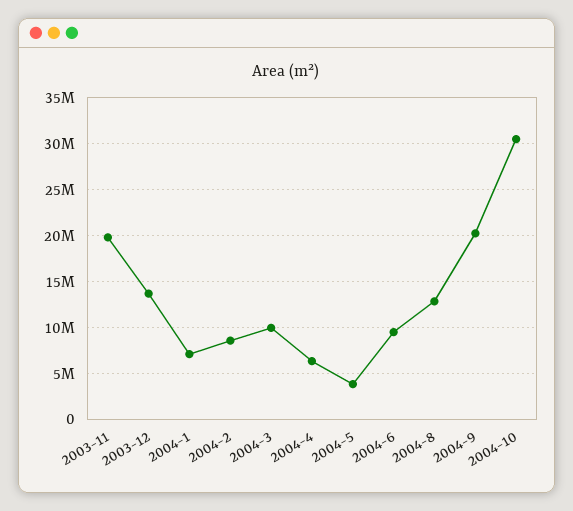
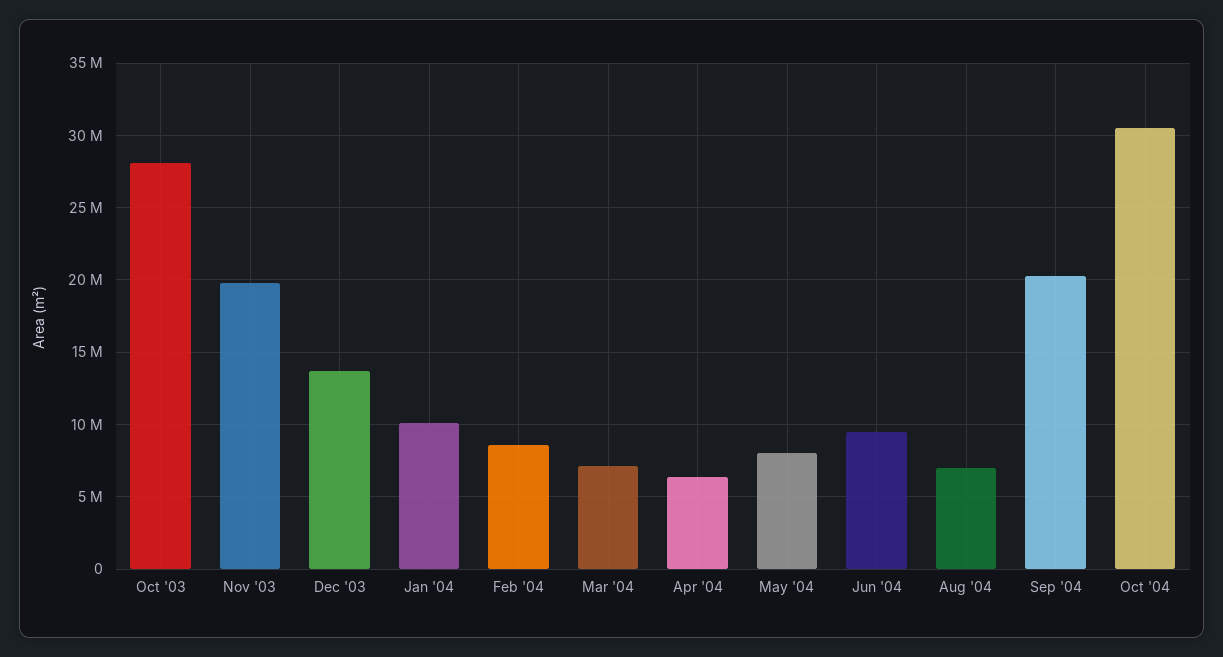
2004-1: 7000000 -> 10000000
2004-3: 10000000 -> 7000000
2004-5: 4000000 -> 8000000
2004-8: 13000000 -> 7000000
Oct '03: none -> 28000000

